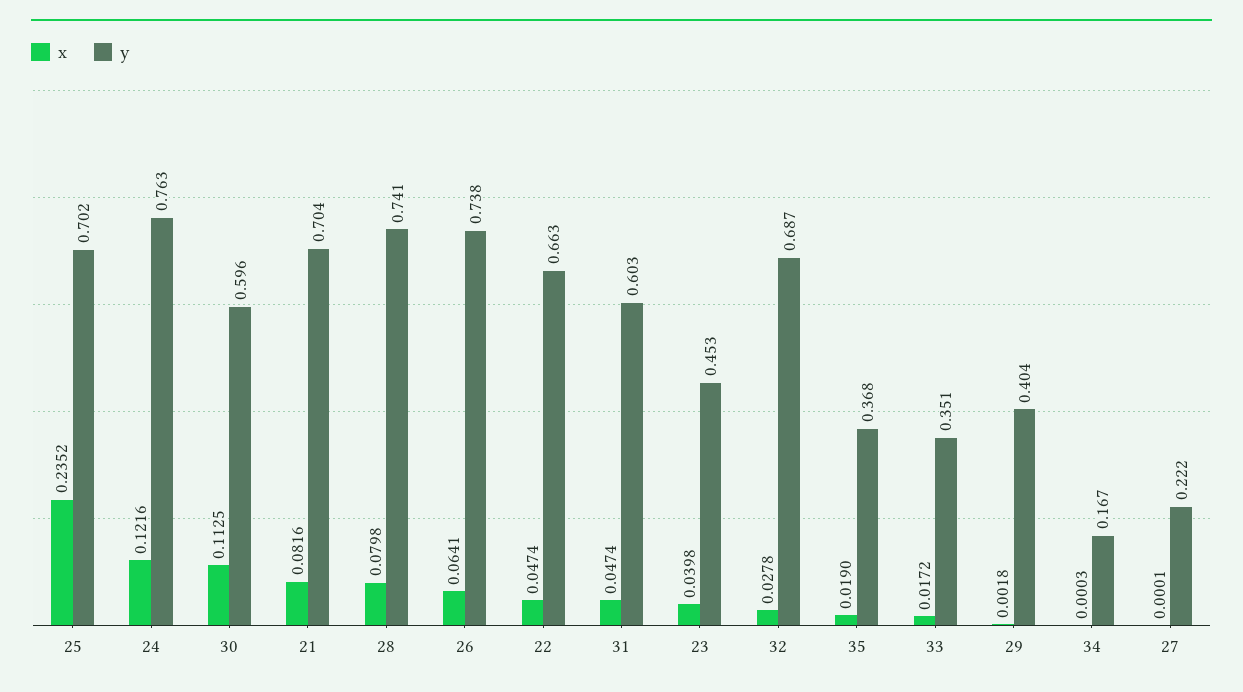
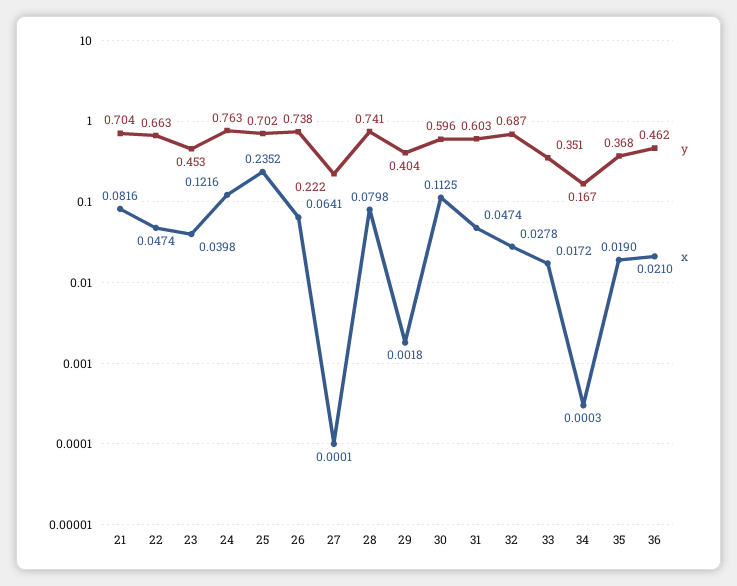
y, 36: none -> 0.462
x, 36: none -> 0.021

